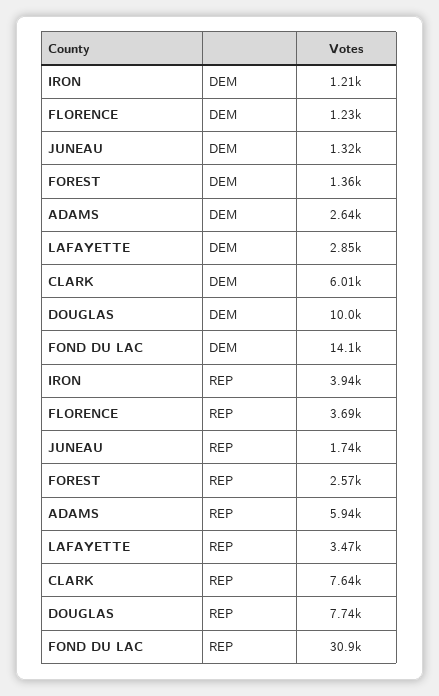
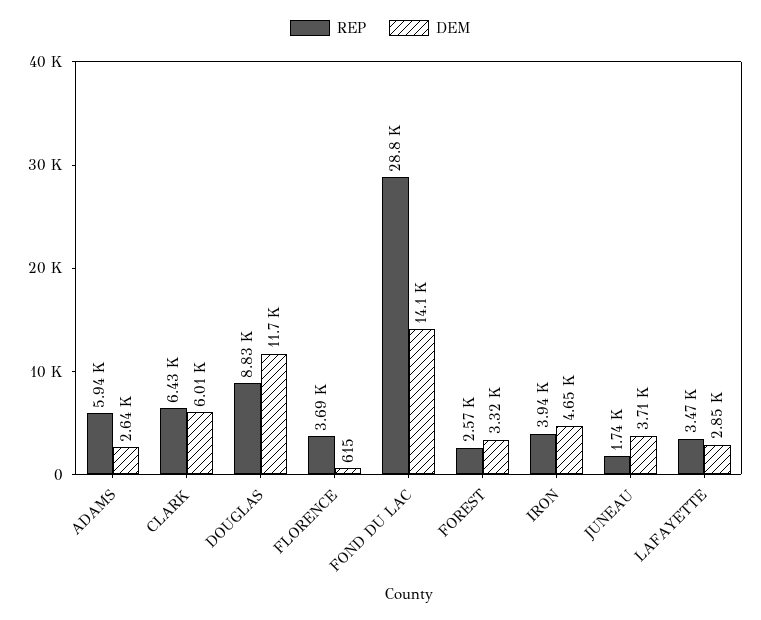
DEM, IRON: 1210 -> 4650
DEM, FLORENCE: 1230 -> 615
DEM, JUNEAU: 1320 -> 3710
DEM, FOREST: 1360 -> 3320
DEM, DOUGLAS: 10000 -> 11700
REP, CLARK: 7640 -> 6430
REP, DOUGLAS: 7740 -> 8830
REP, FOND DU LAC: 30900 -> 28800

